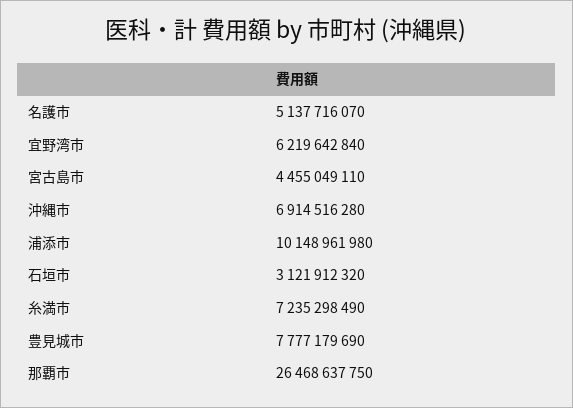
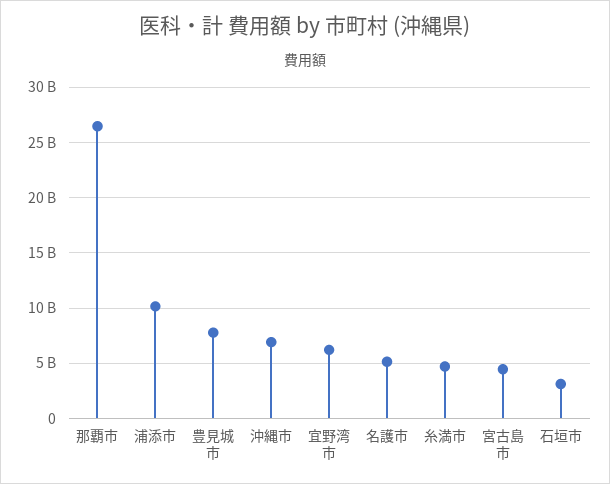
糸満市: 7235298490 -> 5000000000

